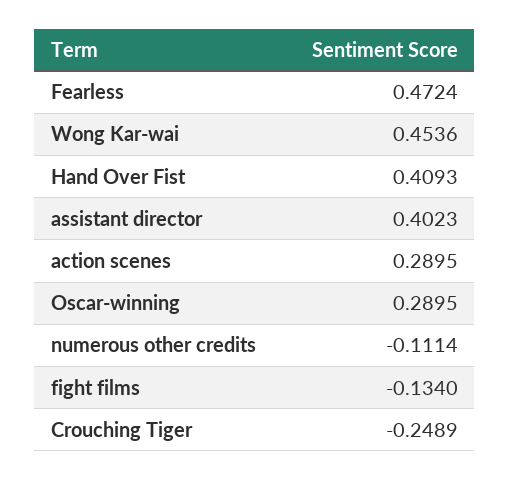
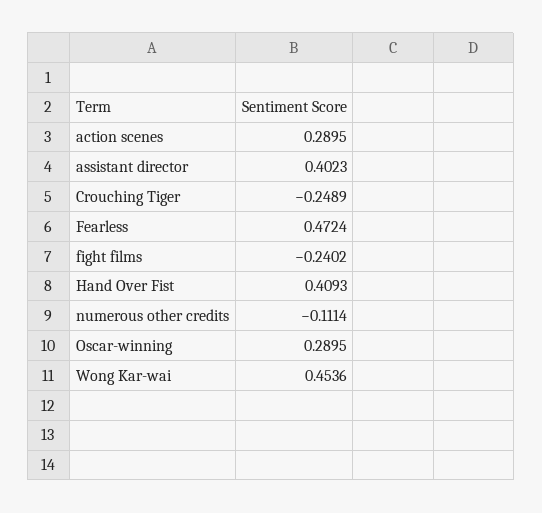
fight films: -0.134 -> -0.2402

